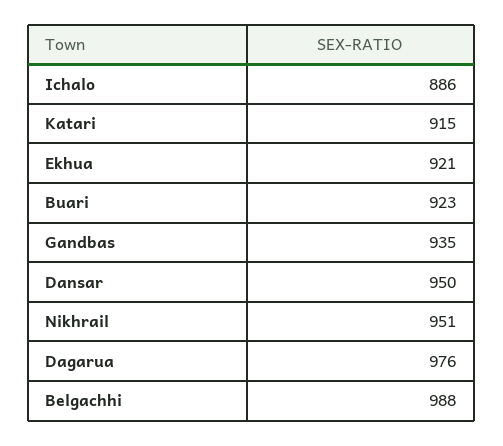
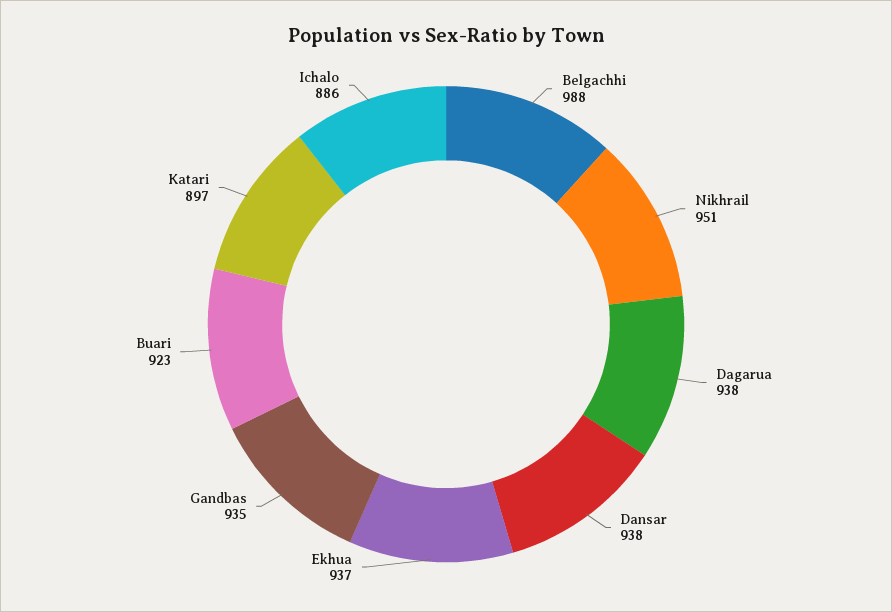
Katari: 915 -> 897
Ekhua: 921 -> 937
Dansar: 950 -> 938
Dagarua: 976 -> 938

